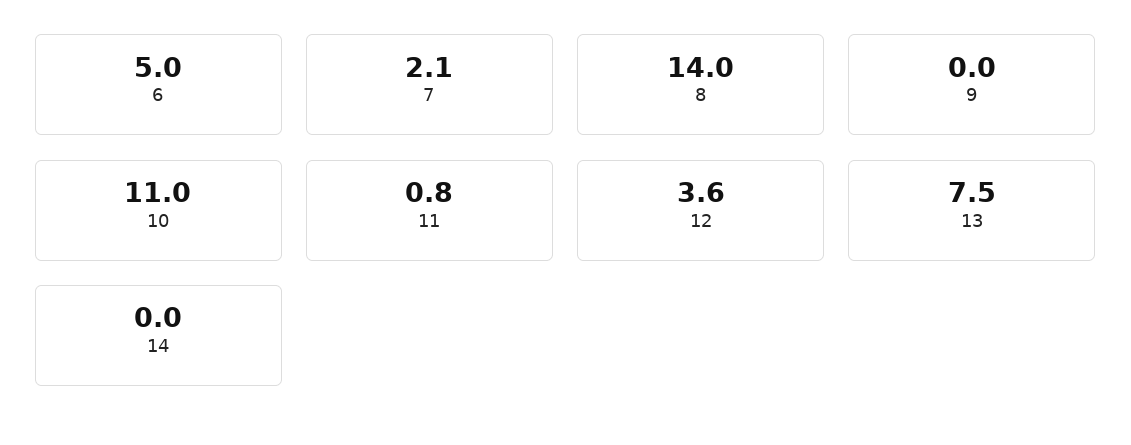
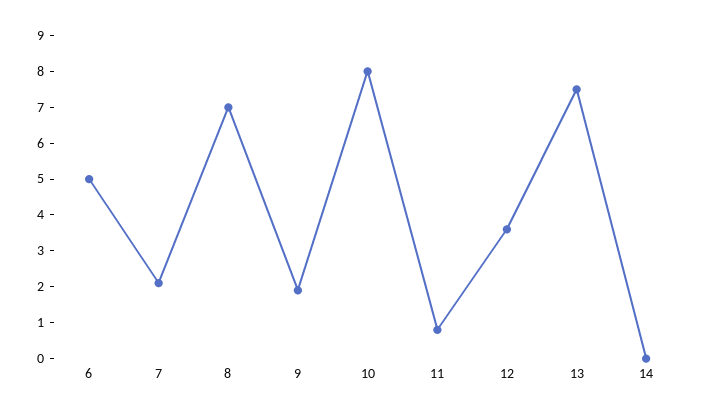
8: 14 -> 7
9: 0 -> 2
10: 11 -> 8

